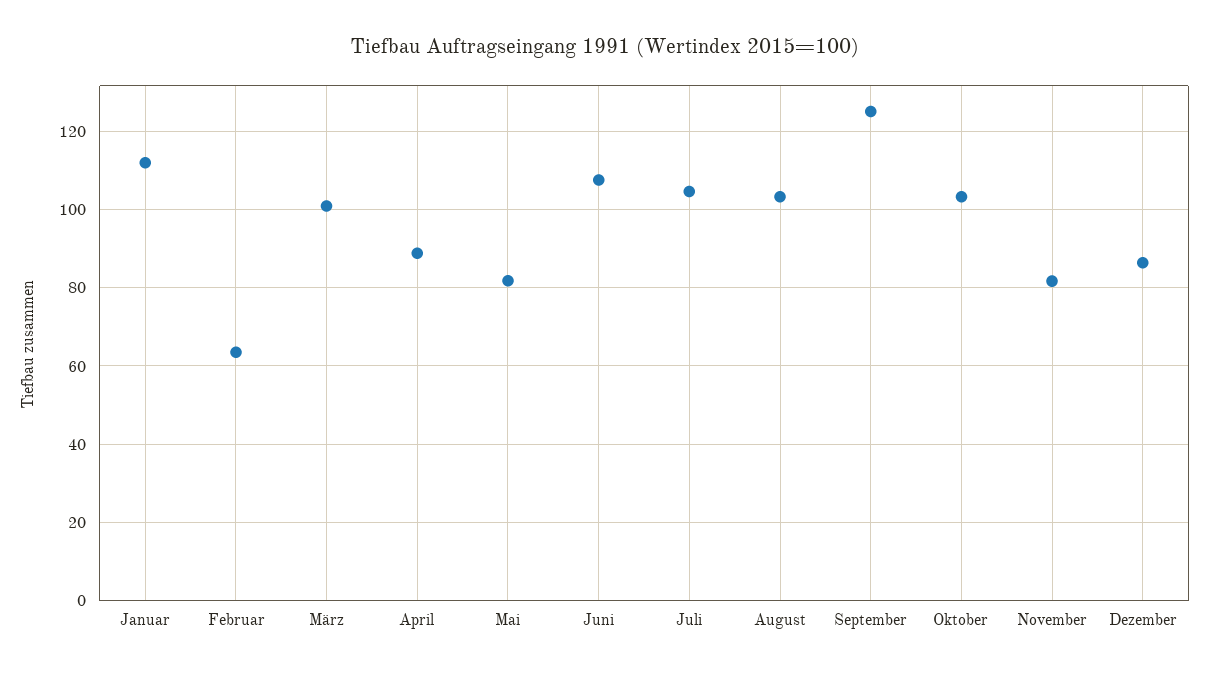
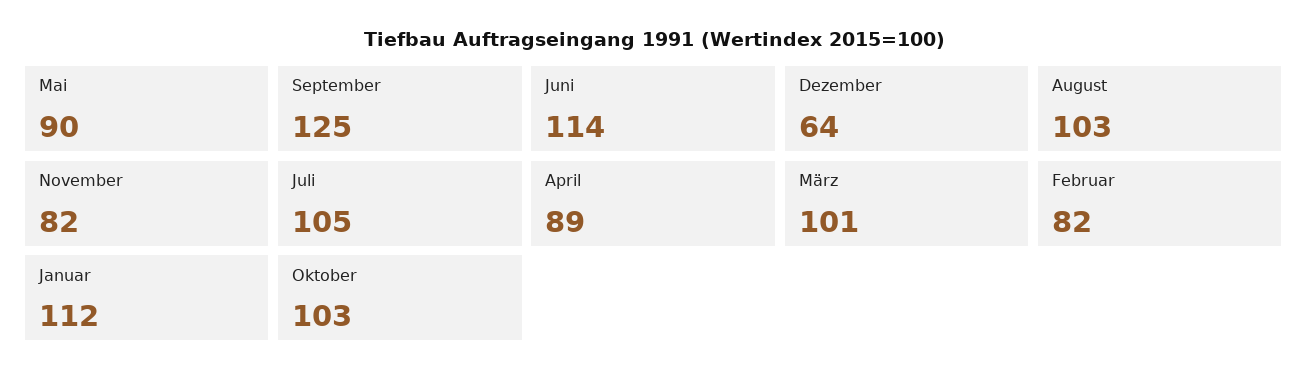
Februar: 64 -> 82
Mai: 82 -> 90
Juni: 108 -> 114
Dezember: 86 -> 64

